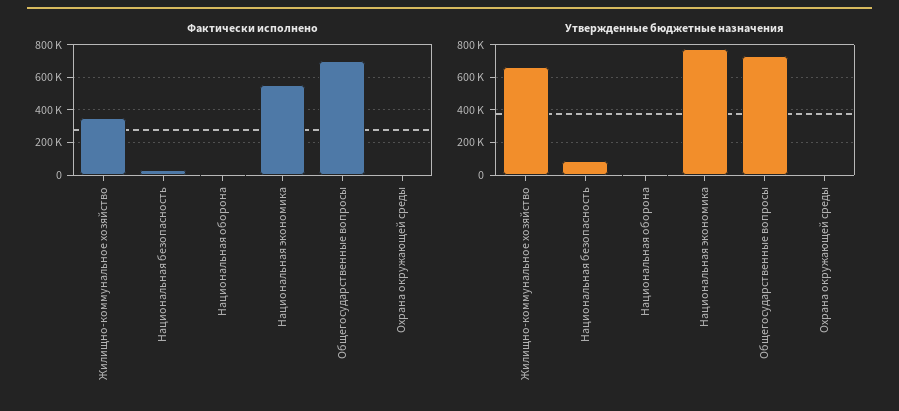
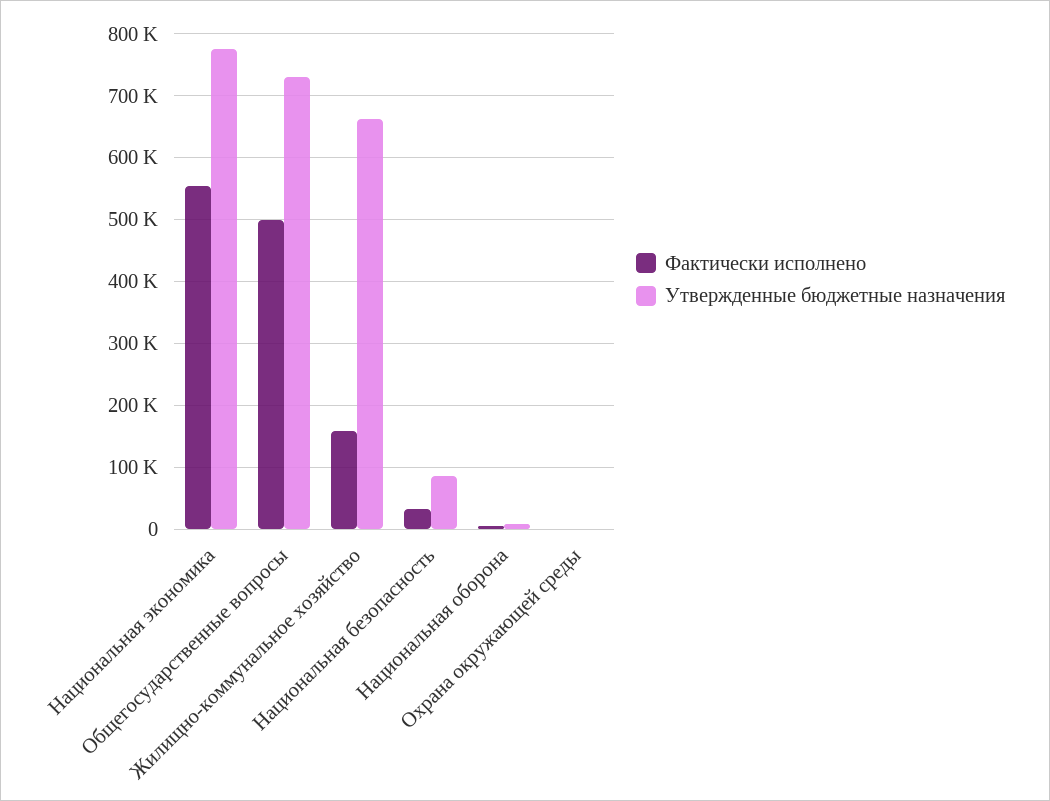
Фактически исполнено, Жилищно-коммунальное хозяйство: 350000 -> 160000
Фактически исполнено, Общегосударственные вопросы: 700000 -> 500000

